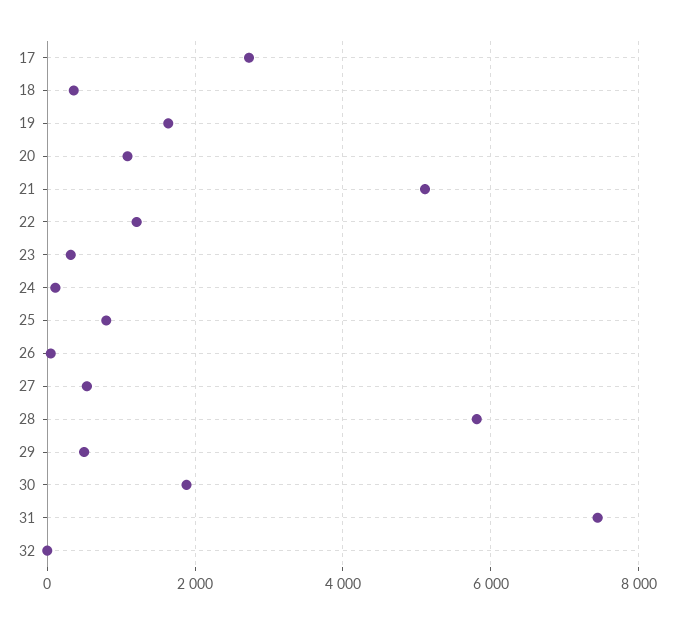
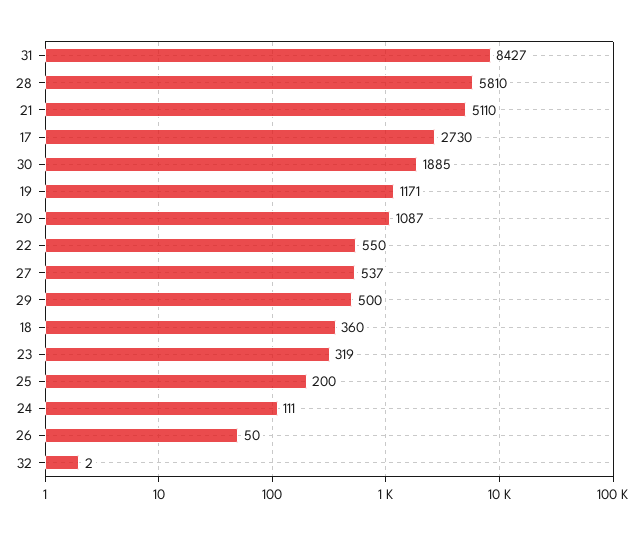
19: 1600 -> 1171
22: 1200 -> 550
25: 800 -> 200
31: 7400 -> 8427

